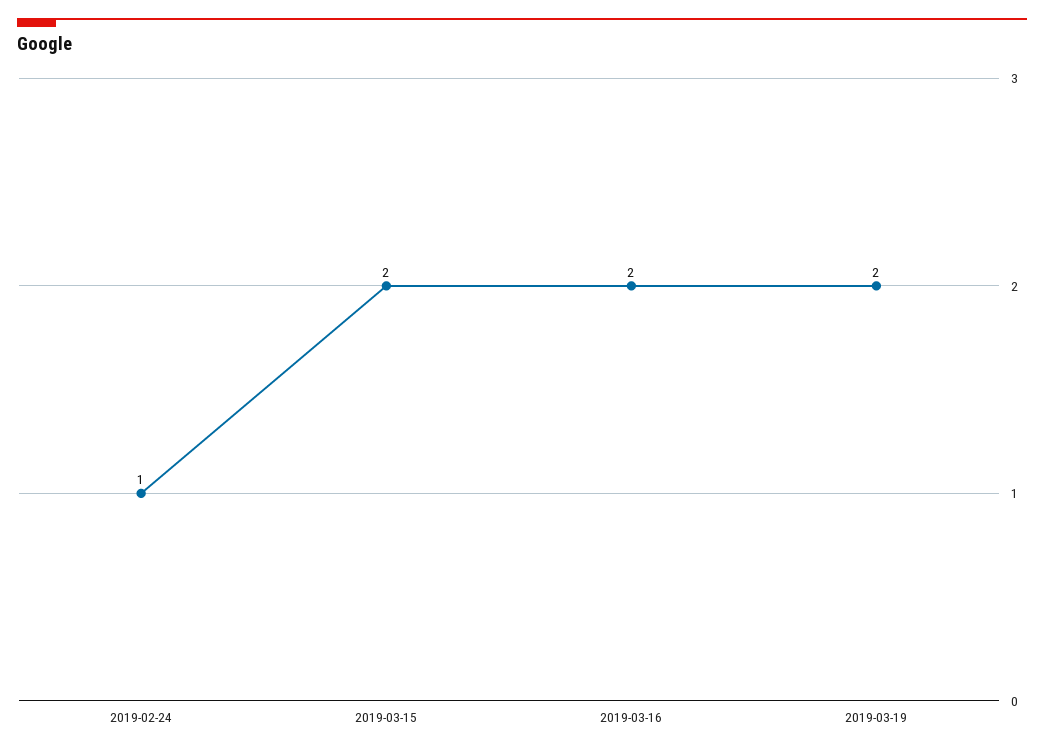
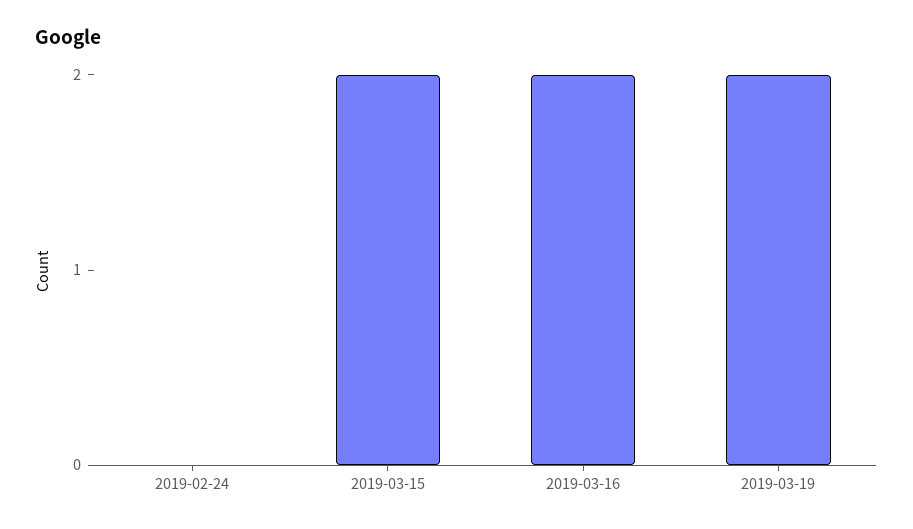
2019-02-24: 1 -> 0

